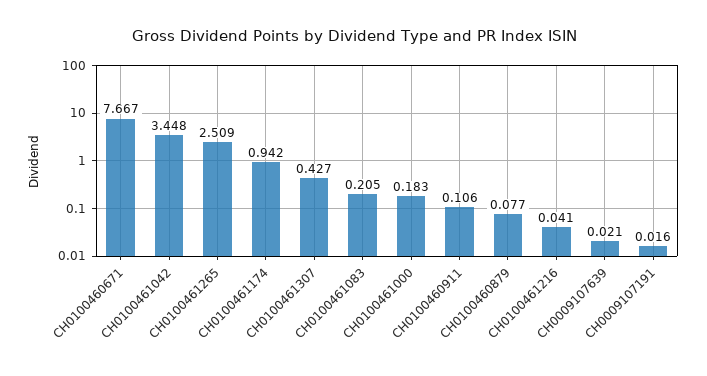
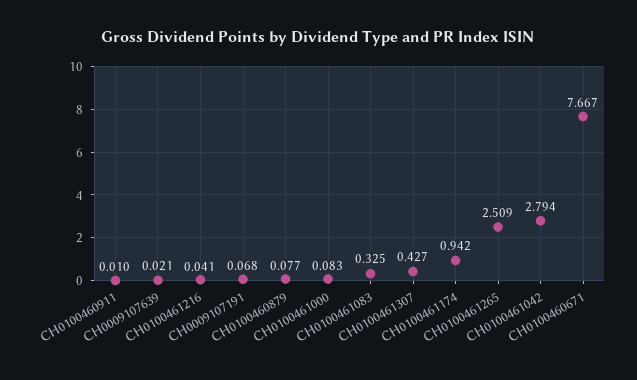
CH0100461042: 3.448 -> 2.794
CH0100461083: 0.205 -> 0.325
CH0100461000: 0.183 -> 0.083
CH0100460911: 0.106 -> 0.01
CH0009107191: 0.016 -> 0.068

